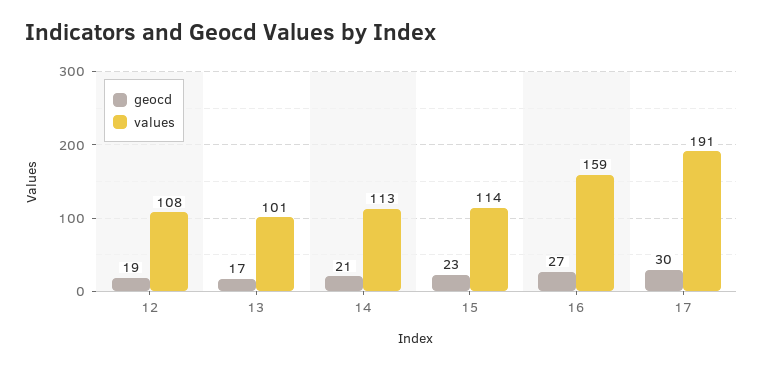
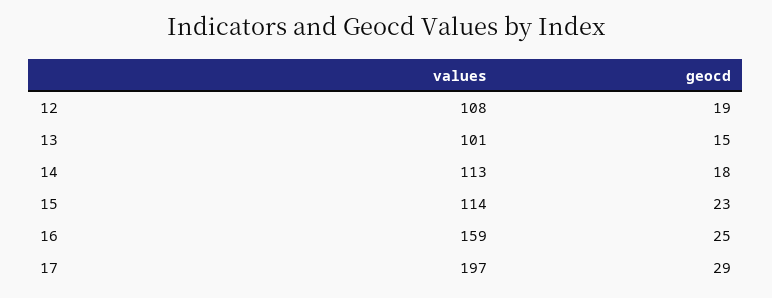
geocd, 13: 17 -> 15
geocd, 14: 21 -> 18
geocd, 16: 27 -> 25
geocd, 17: 30 -> 29
values, 17: 191 -> 197

